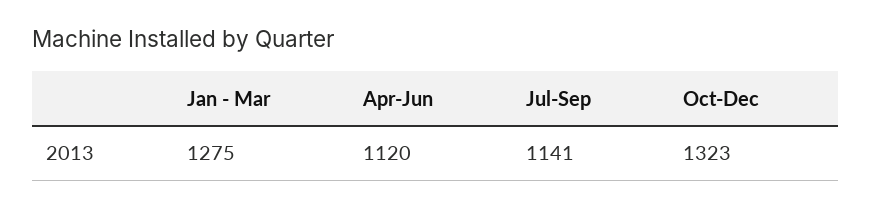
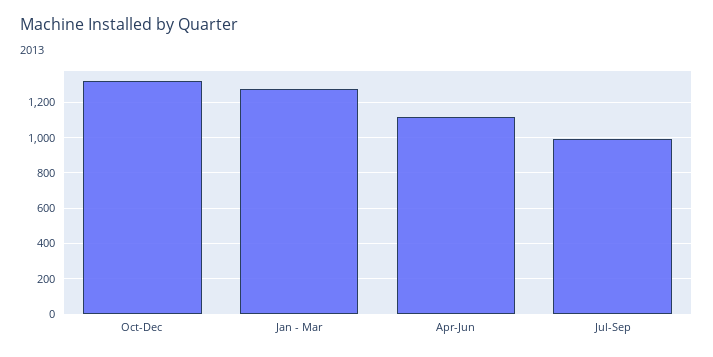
Jul-Sep: 1141 -> 1000

